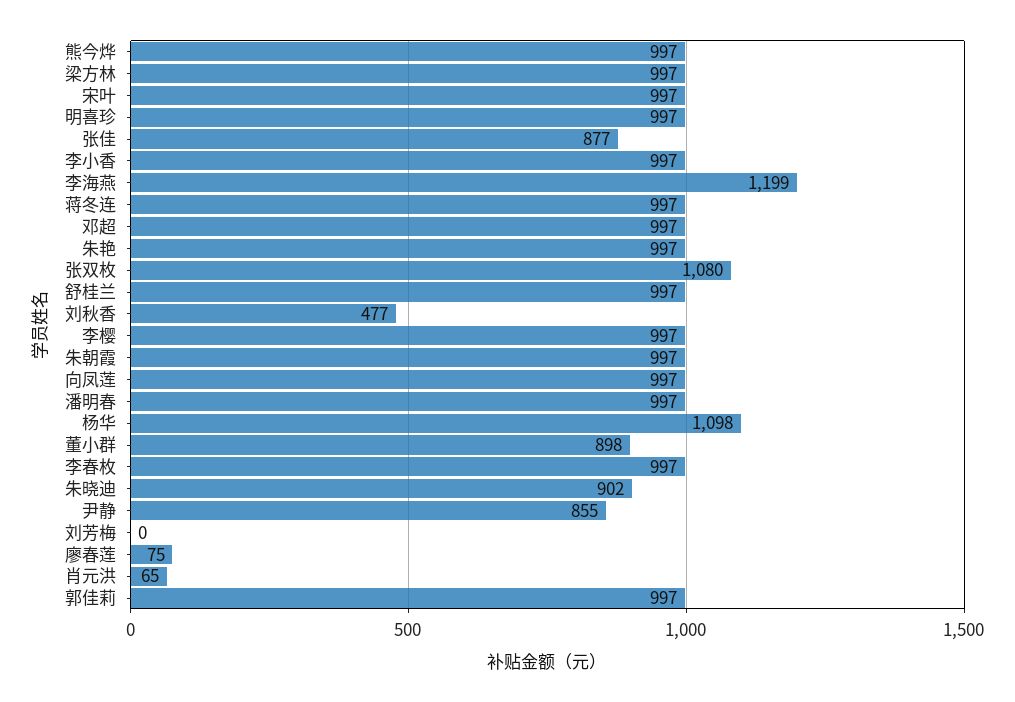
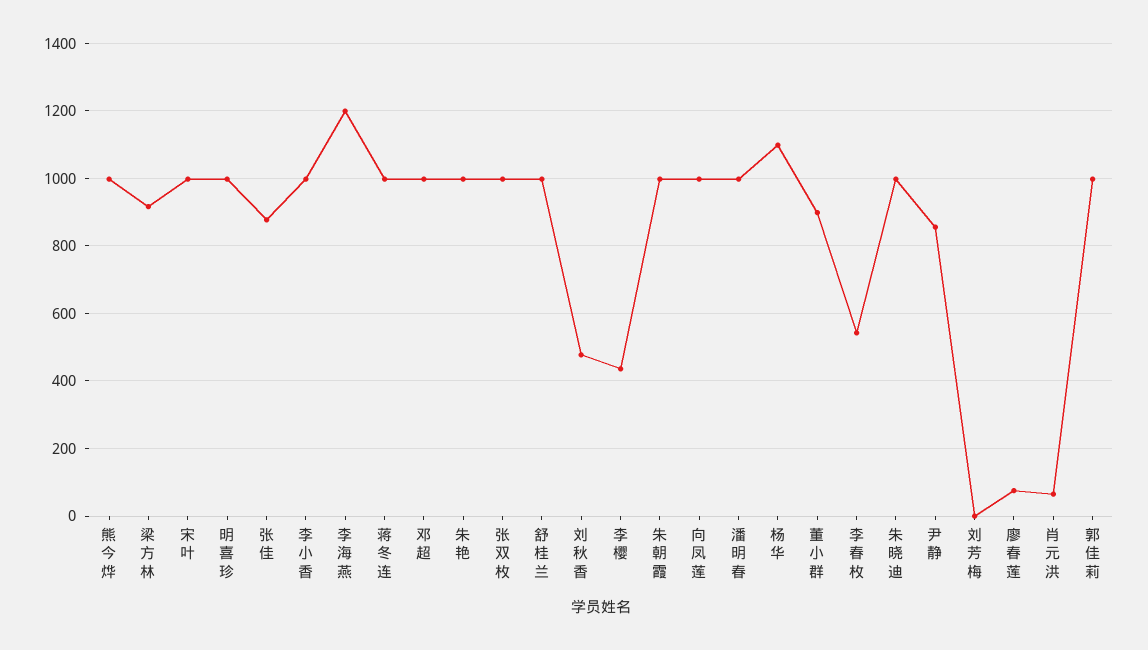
梁方林: 997 -> 920
张双枚: 1080 -> 1000
李樱: 997 -> 440
李春枚: 997 -> 540
朱晓迪: 902 -> 1000

